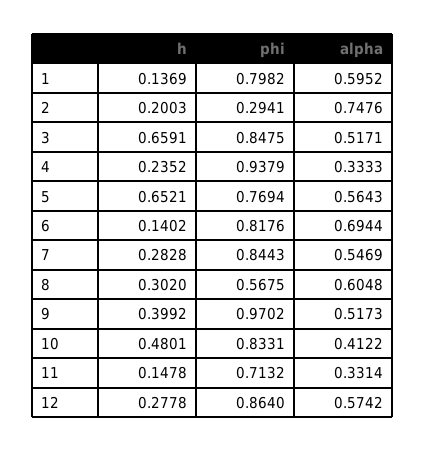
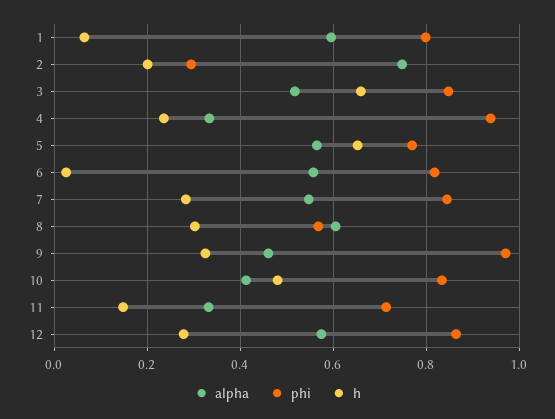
h, 1: 0.1369 -> 0.06
h, 6: 0.1402 -> 0.02
alpha, 6: 0.6944 -> 0.56
h, 9: 0.3992 -> 0.32
alpha, 9: 0.5173 -> 0.46

